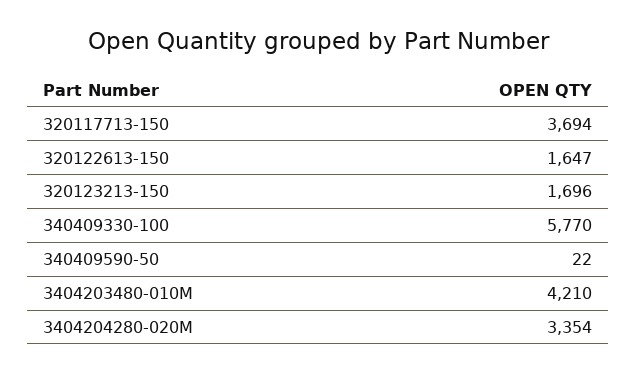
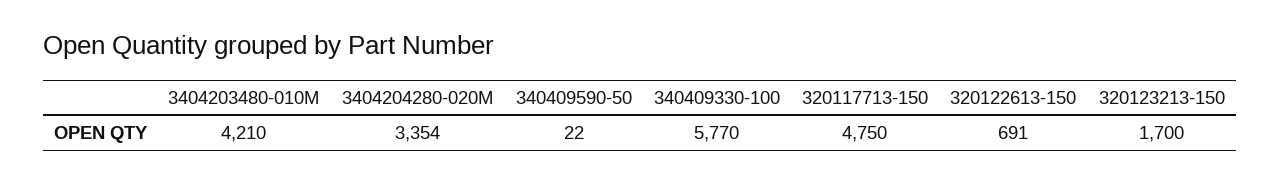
320117713-150: 3694 -> 4750
320122613-150: 1647 -> 691
320123213-150: 1696 -> 1700

